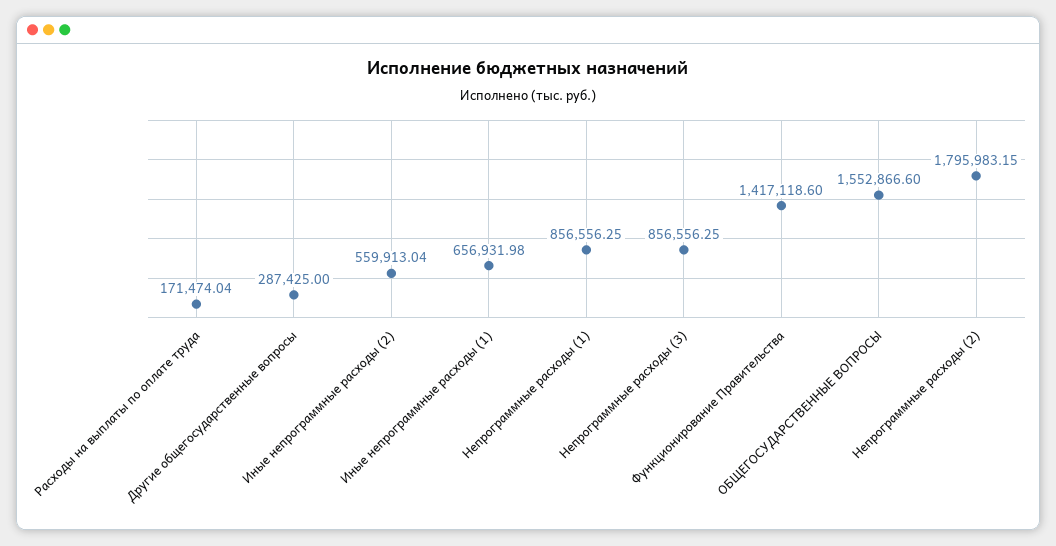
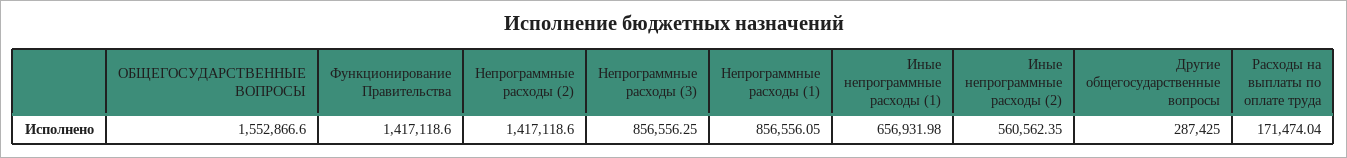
Иные непрограммные расходы (2): 559913.04 -> 560562.35
Непрограммные расходы (1): 856556.25 -> 856556.05
Непрограммные расходы (2): 1795983.15 -> 1417118.6

